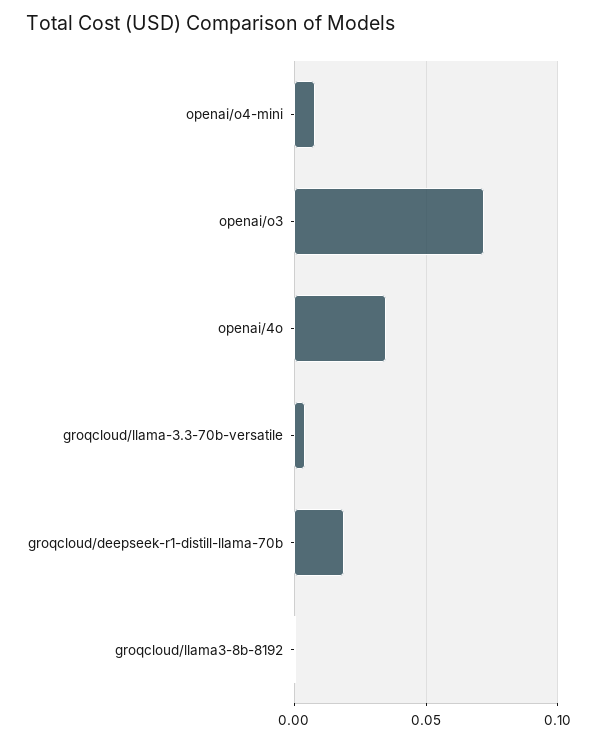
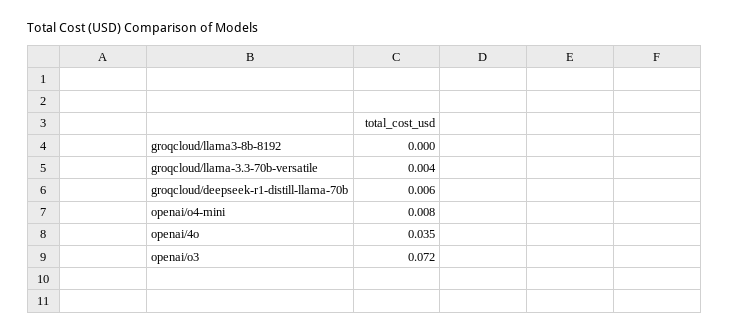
groqcloud/deepseek-r1-distill-llama-70b: 0.02 -> 0.006

